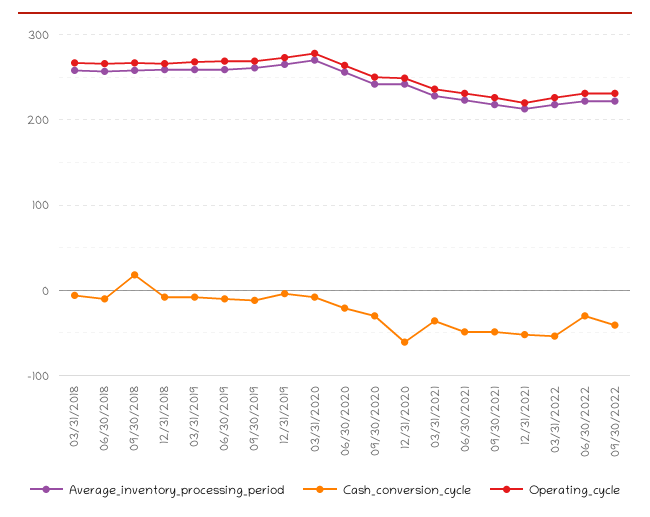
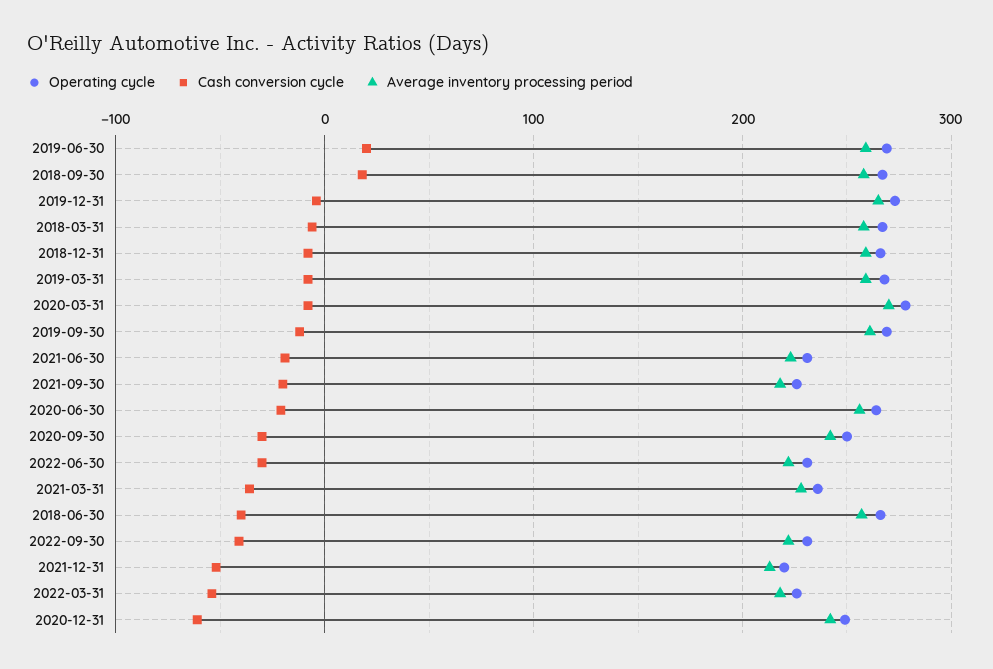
Cash_conversion_cycle, 06/30/2018: -10 -> -40
Cash_conversion_cycle, 06/30/2019: -10 -> 20
Cash_conversion_cycle, 06/30/2021: -50 -> -20
Cash_conversion_cycle, 09/30/2021: -50 -> -20

